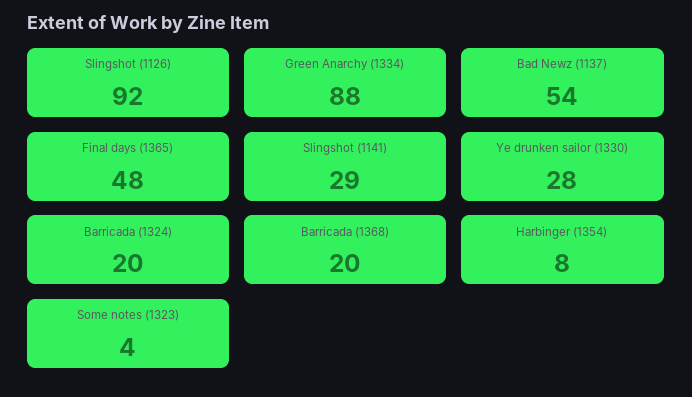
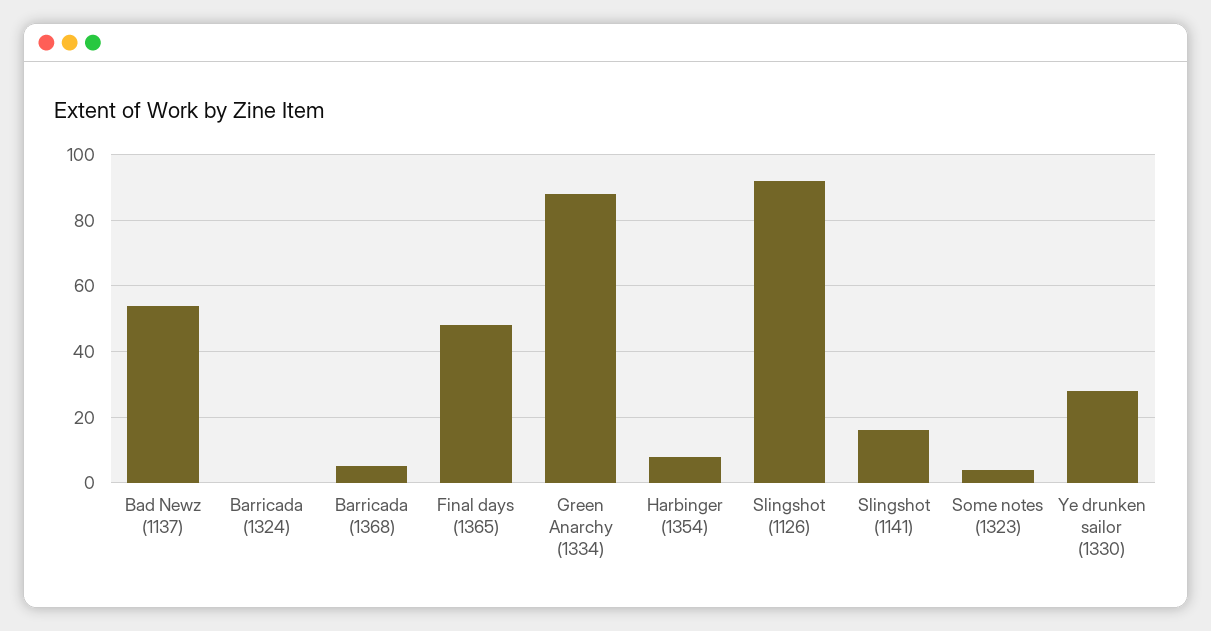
Slingshot (1141): 29 -> 15
Barricada (1324): 20 -> 0
Barricada (1368): 20 -> 5

